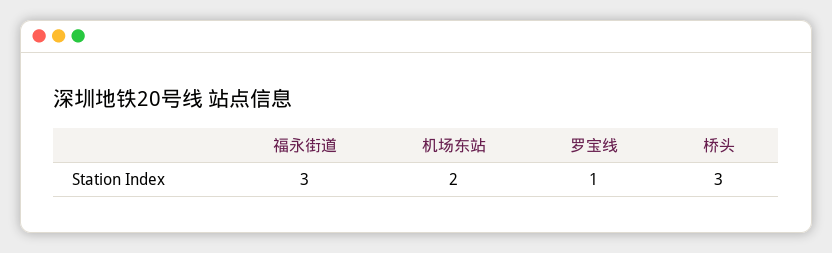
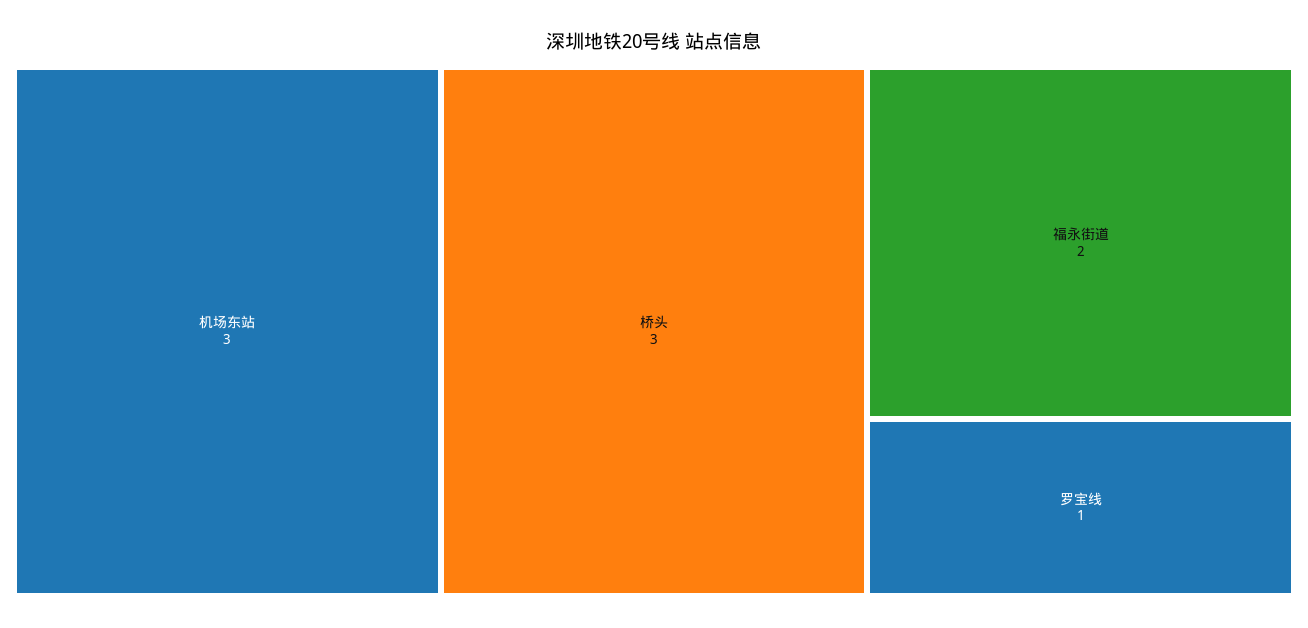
福永街道: 3 -> 2
机场东站: 2 -> 3

